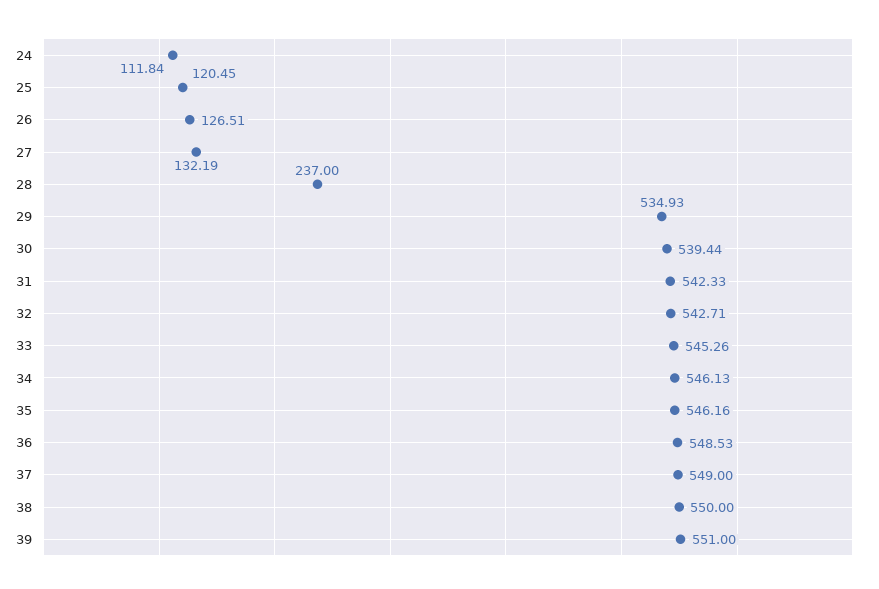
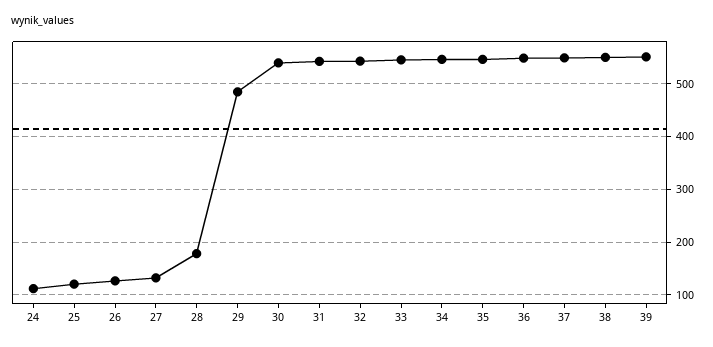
28: 237 -> 180
29: 534.93 -> 480

